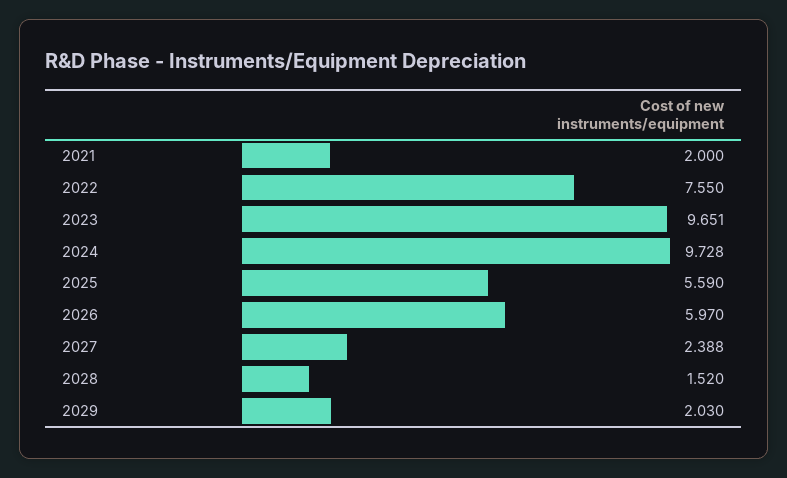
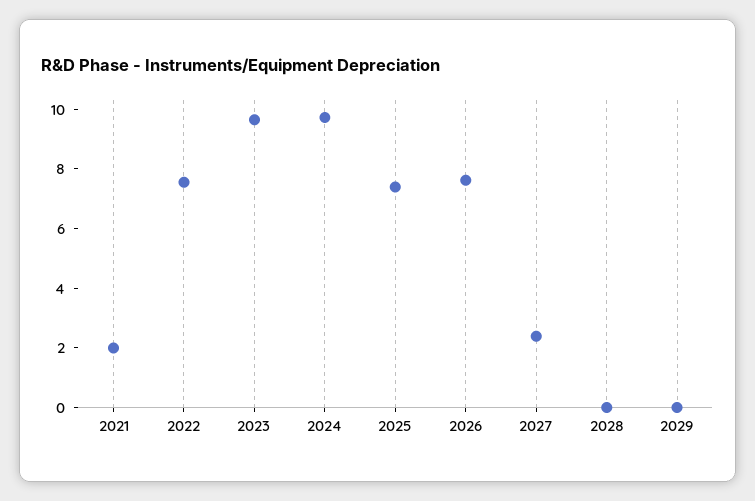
2025: 5.59 -> 7.5
2026: 5.97 -> 7.5
2028: 1.52 -> 0
2029: 2.03 -> 0

